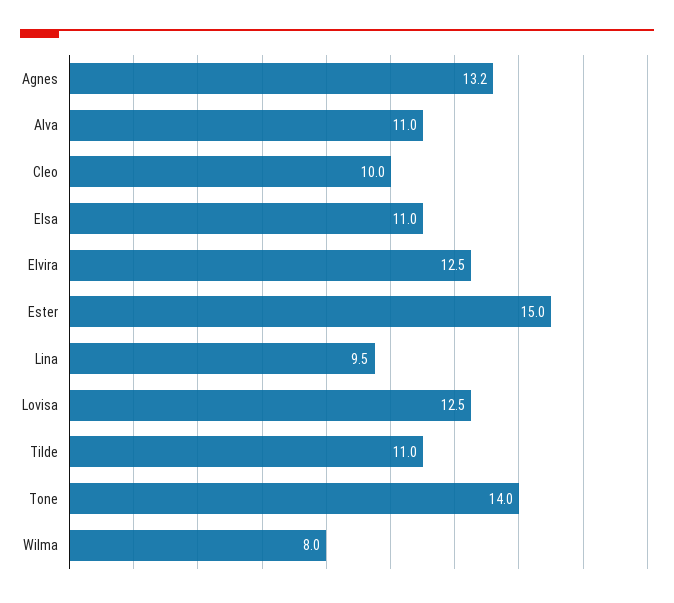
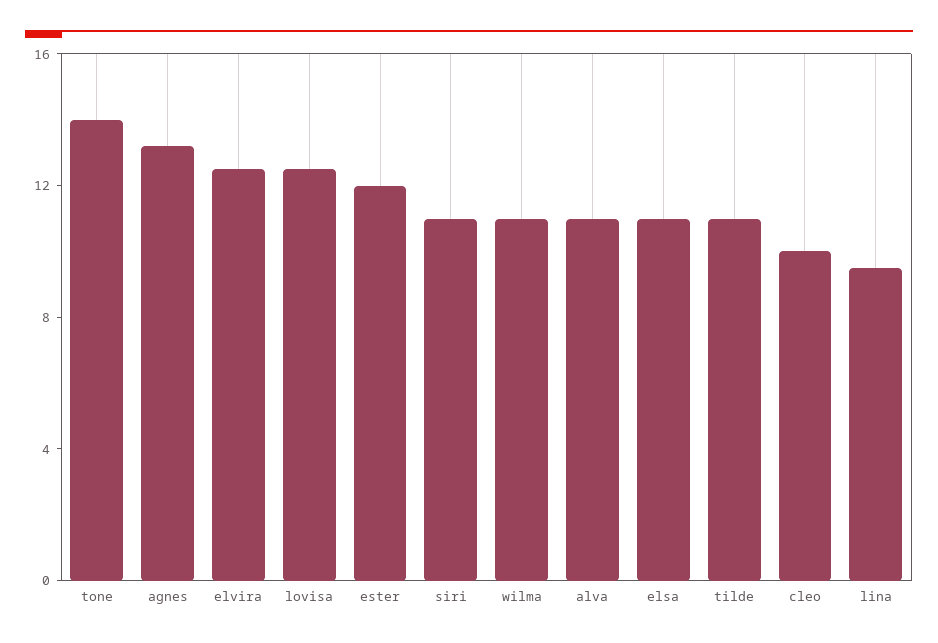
Ester: 15 -> 12
Wilma: 8 -> 11
siri: none -> 11

